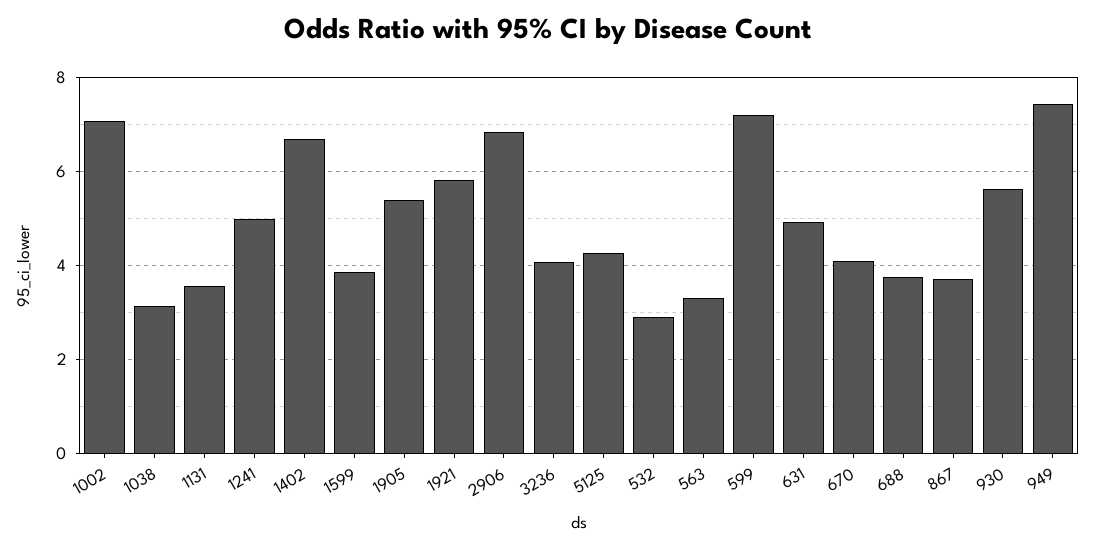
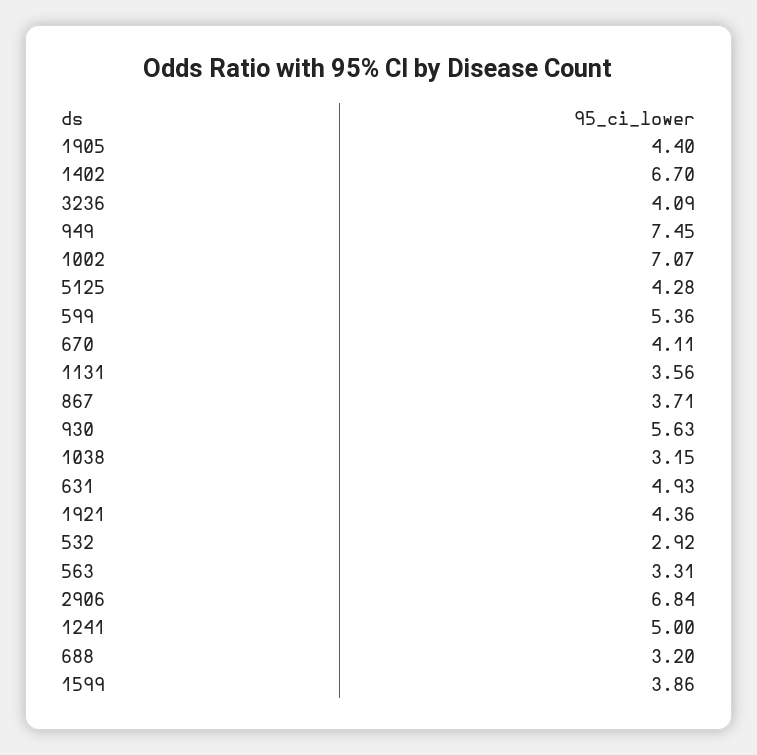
1905: 5.4 -> 4.4
1921: 5.8 -> 4.36
599: 7.2 -> 5.36
688: 3.8 -> 3.2

